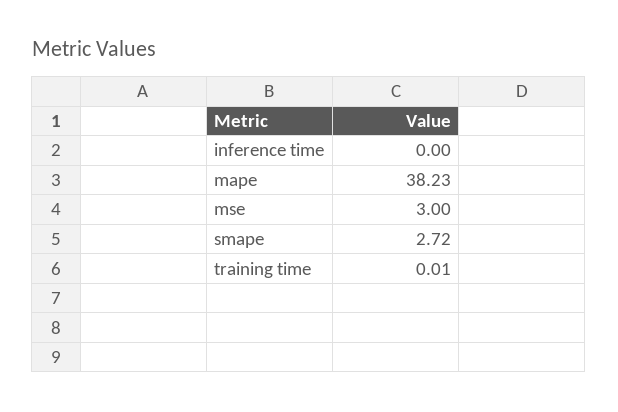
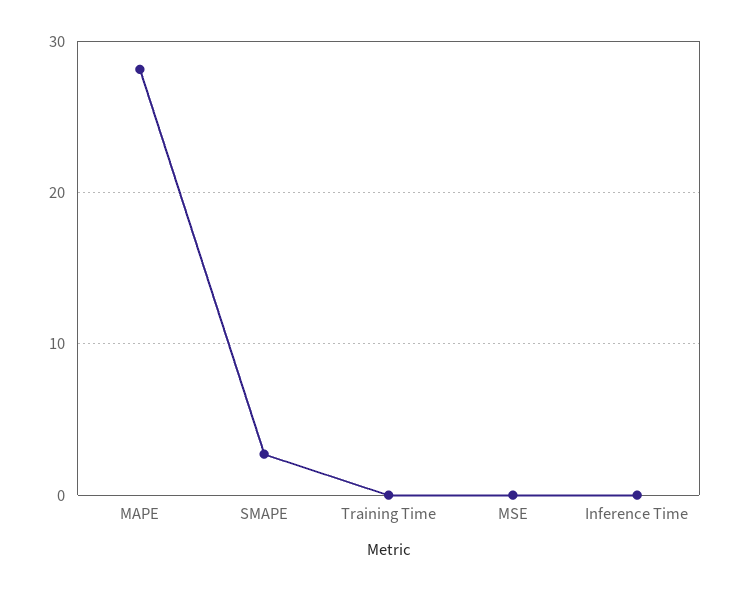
mape: 38.23 -> 28
mse: 3 -> 0

